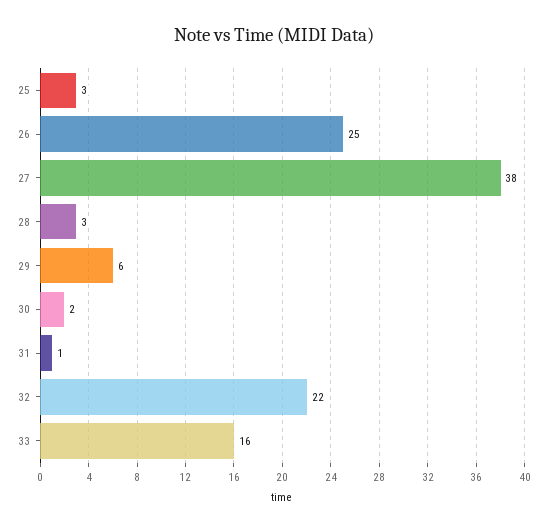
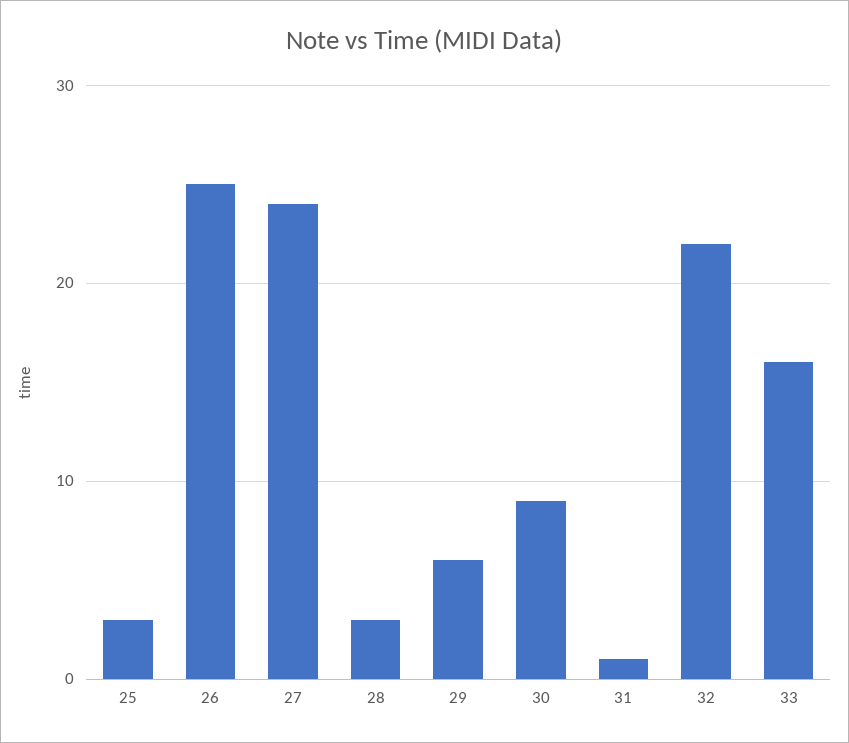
27: 38 -> 24
30: 2 -> 9

